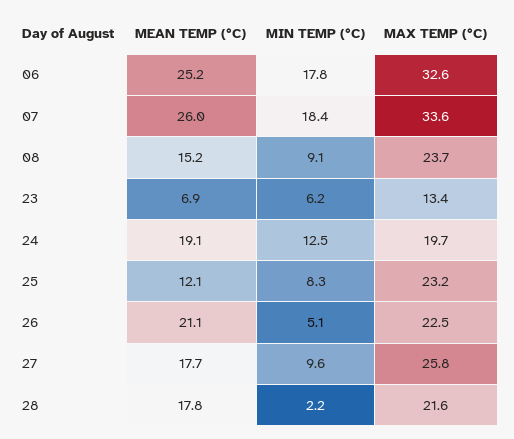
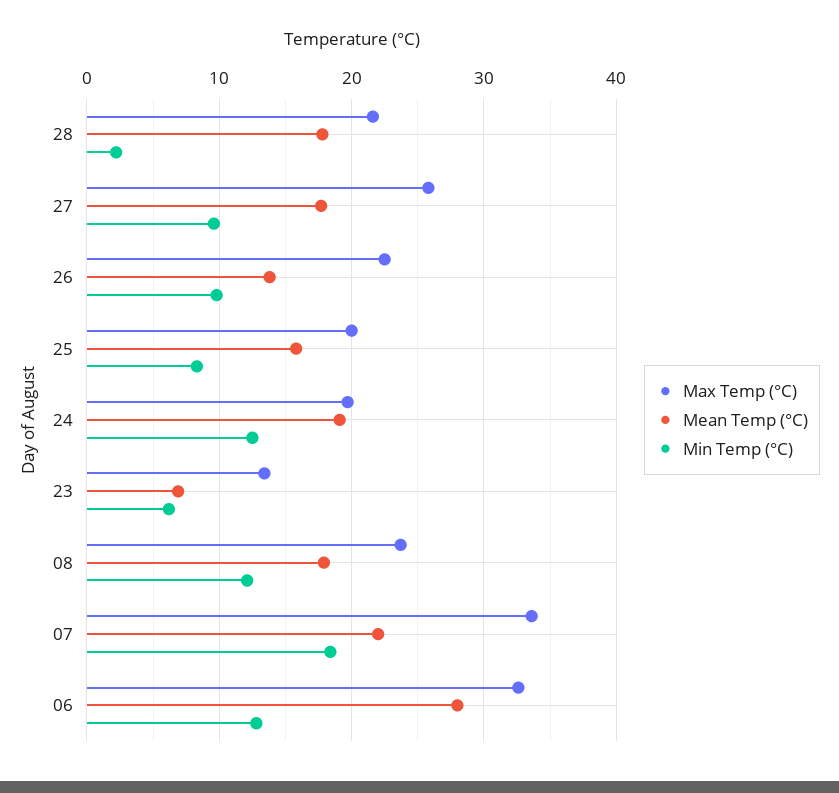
MEAN TEMP (°C), 06: 25.2 -> 28
MIN TEMP (°C), 06: 17.8 -> 13
MEAN TEMP (°C), 07: 26 -> 22
MEAN TEMP (°C), 08: 15.2 -> 18
MIN TEMP (°C), 08: 9.1 -> 12
MEAN TEMP (°C), 25: 12.1 -> 16
MAX TEMP (°C), 25: 23.2 -> 20
MEAN TEMP (°C), 26: 21.1 -> 14
MIN TEMP (°C), 26: 5.1 -> 10

